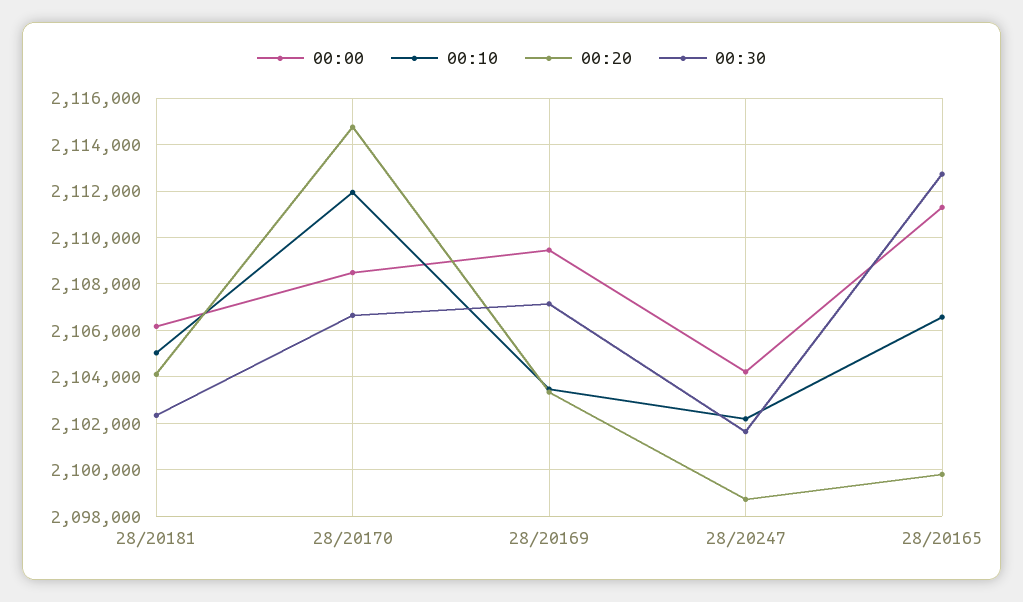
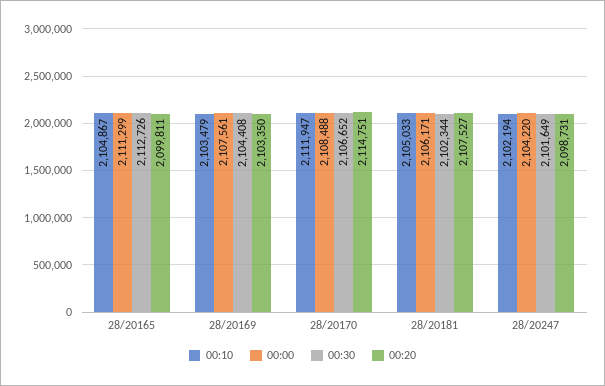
00:20, 28/20181: 2104000 -> 2107527
00:00, 28/20169: 2109500 -> 2107561
00:30, 28/20169: 2107000 -> 2104408
00:10, 28/20165: 2106500 -> 2104867

